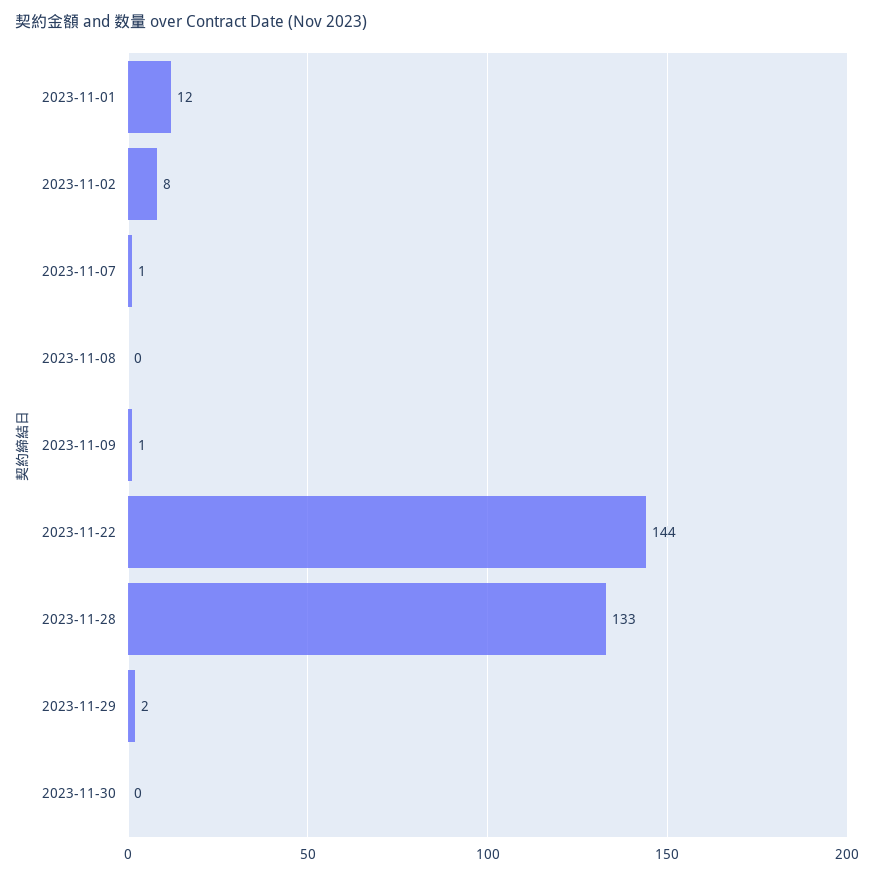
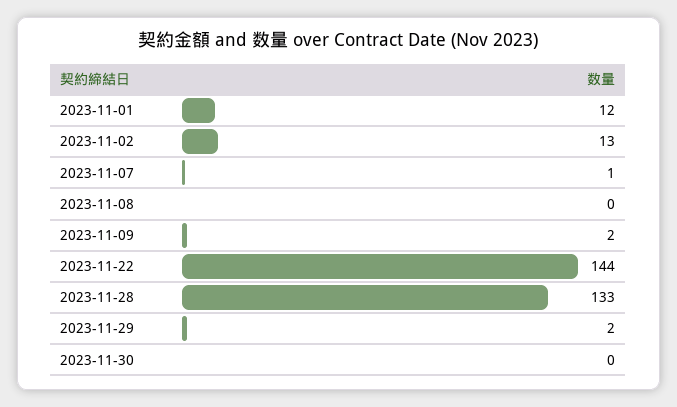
2023-11-02: 8 -> 13
2023-11-09: 1 -> 2

